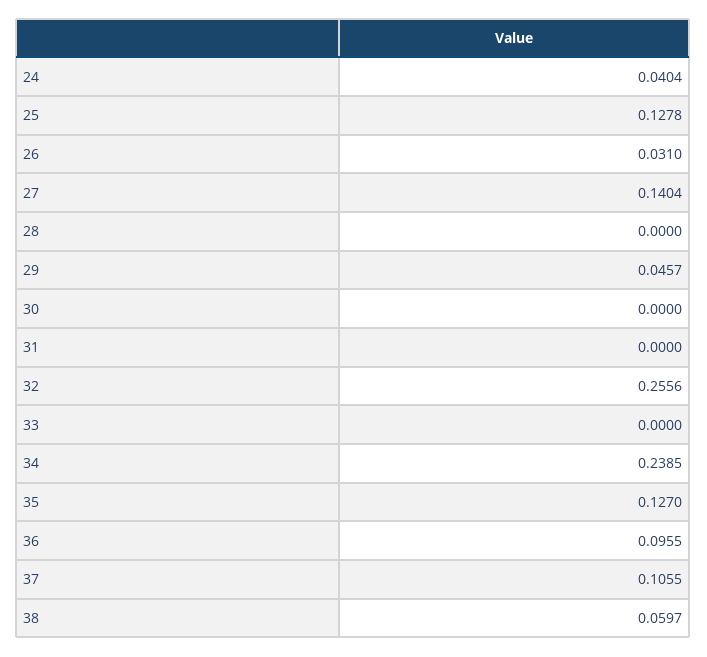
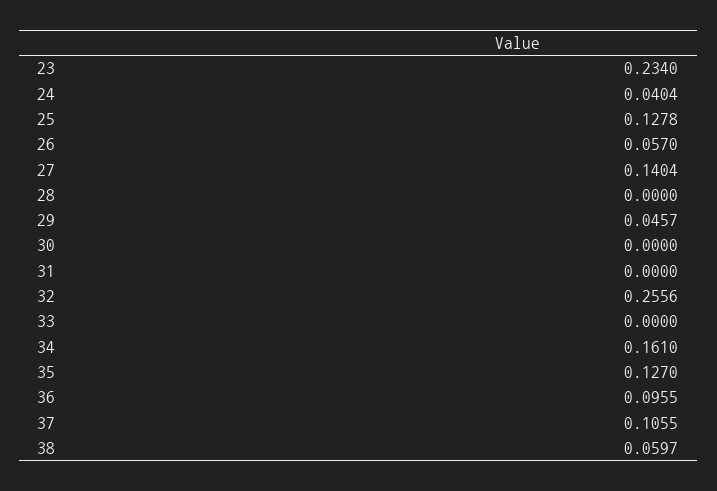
26: 0.031 -> 0.057
34: 0.2385 -> 0.161
23: none -> 0.234

